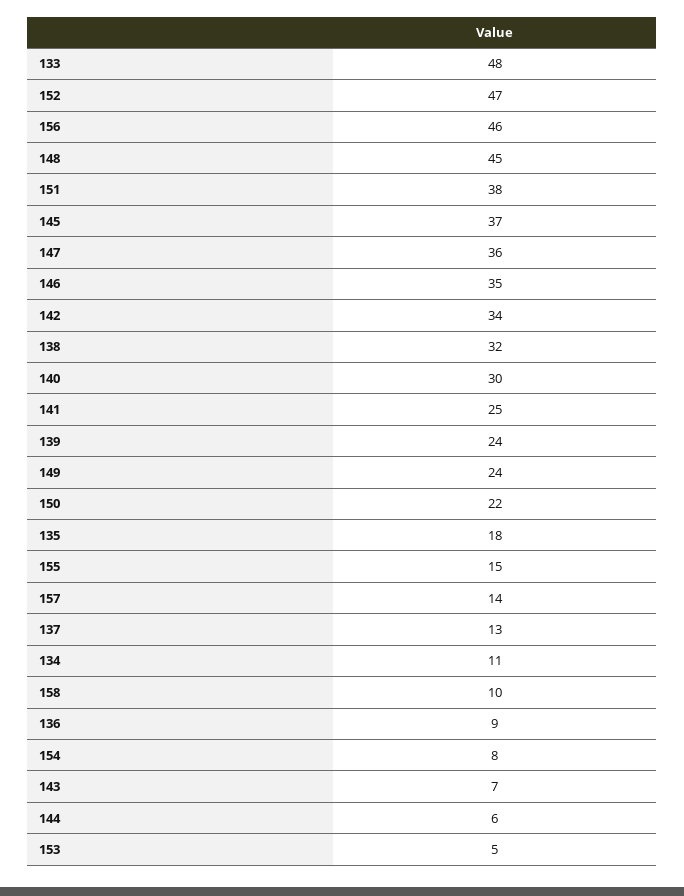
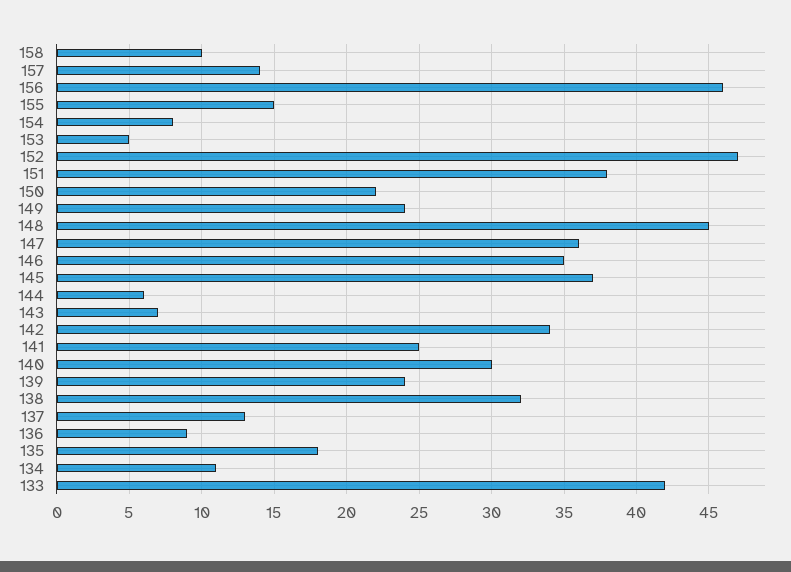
133: 48 -> 42

